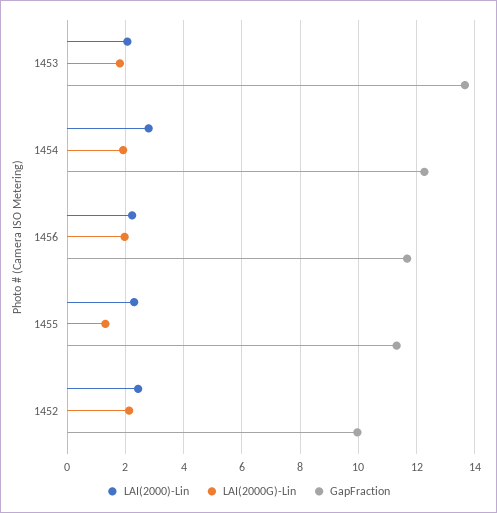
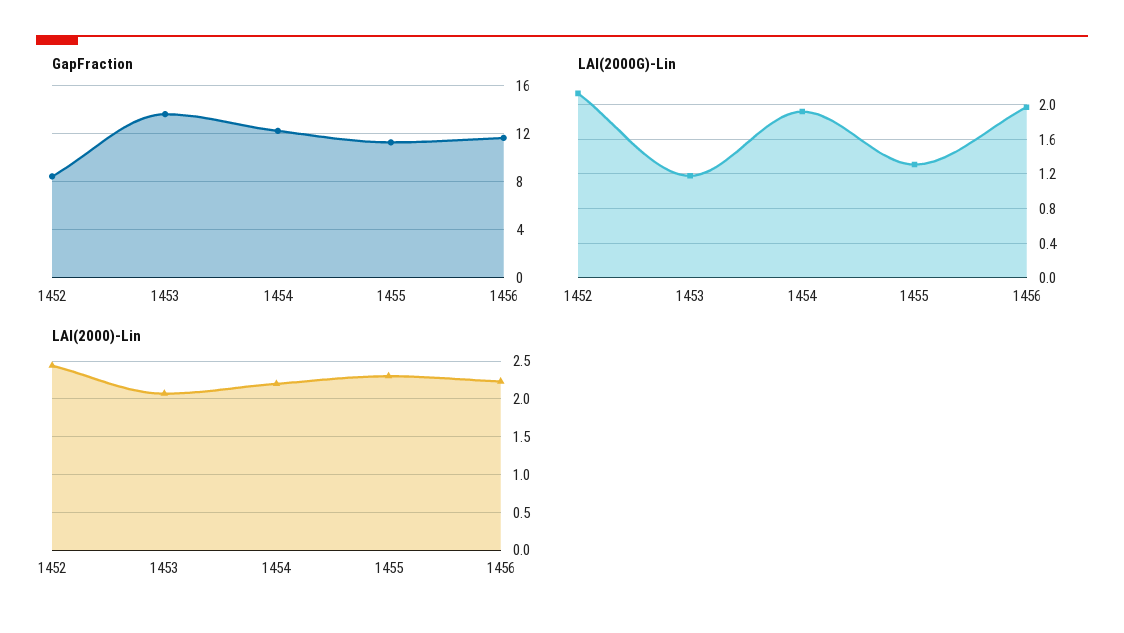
LAI(2000G)-Lin, 1453: 1.75 -> 1.2
LAI(2000)-Lin, 1454: 2.75 -> 2.2
GapFraction, 1452: 10 -> 8.5

